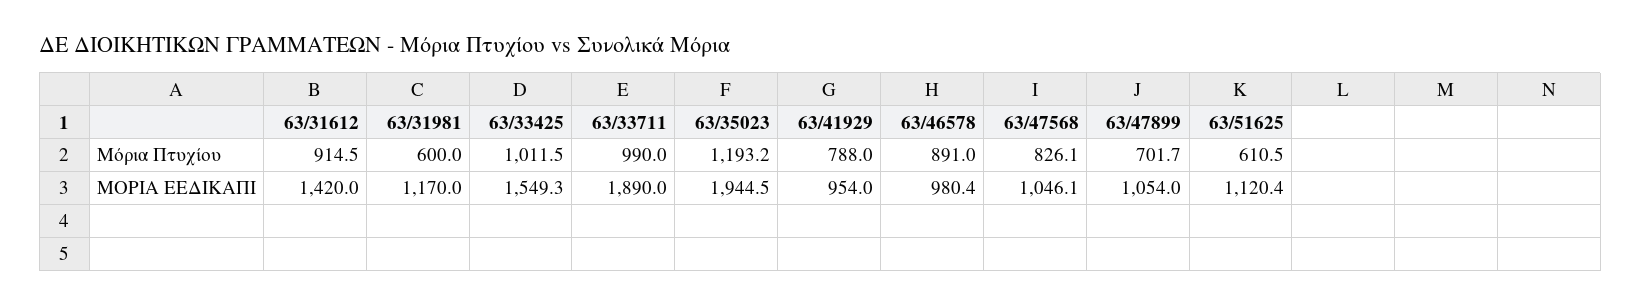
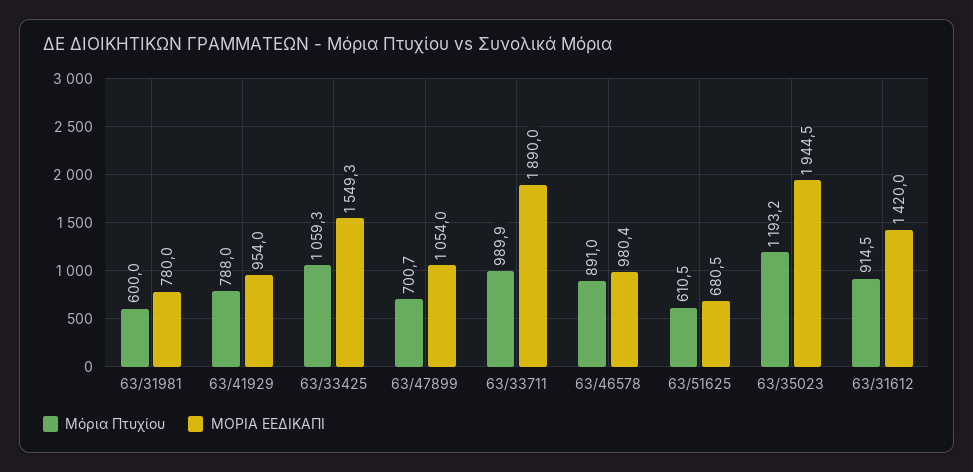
Μόρια Πτυχίου, 63/33425: 1011.5 -> 1059.3
Μόρια Πτυχίου, 63/33711: 990 -> 989.9
Μόρια Πτυχίου, 63/47568: 826.1 -> none
Μόρια Πτυχίου, 63/47899: 701.7 -> 700.7
ΜΟΡΙΑ ΕΕΔΙΚΑΠΙ, 63/31981: 1170 -> 780
ΜΟΡΙΑ ΕΕΔΙΚΑΠΙ, 63/47568: 1046.1 -> none
ΜΟΡΙΑ ΕΕΔΙΚΑΠΙ, 63/51625: 1120.4 -> 680.5

